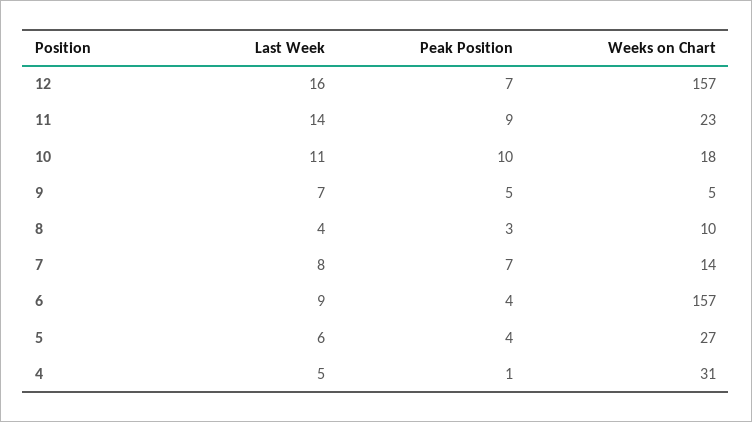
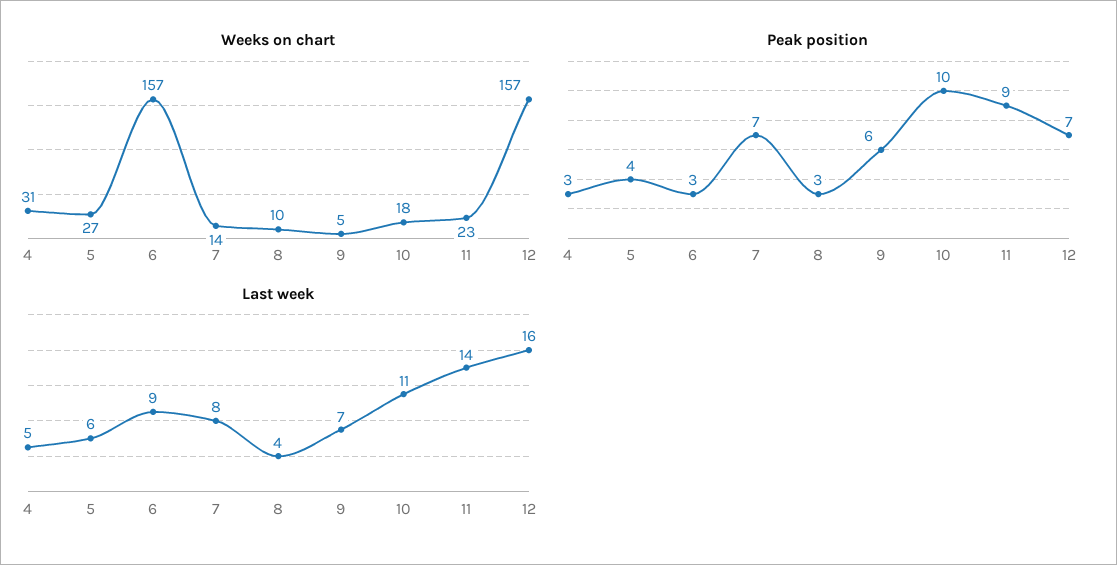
Peak Position, 9: 5 -> 6
Peak Position, 6: 4 -> 3
Peak Position, 4: 1 -> 3

